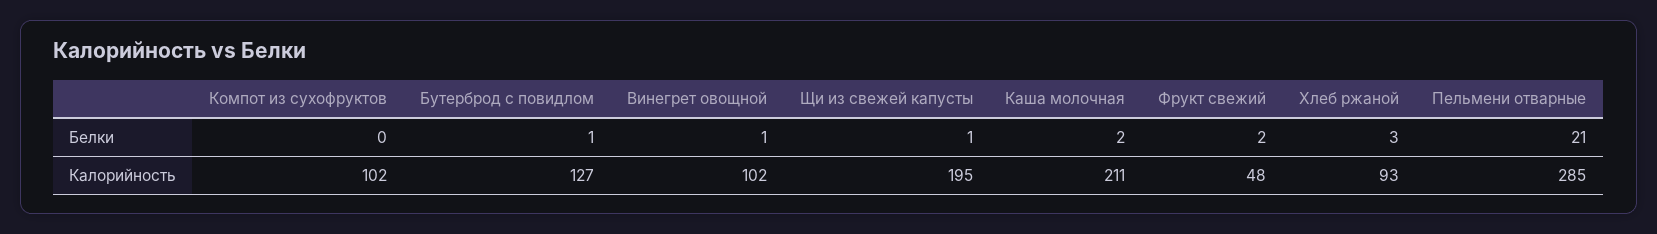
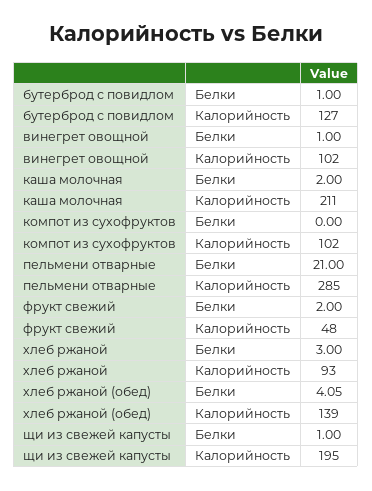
хлеб ржаной (обед), Белки: none -> 4.05
хлеб ржаной (обед), Калорийность: none -> 139

